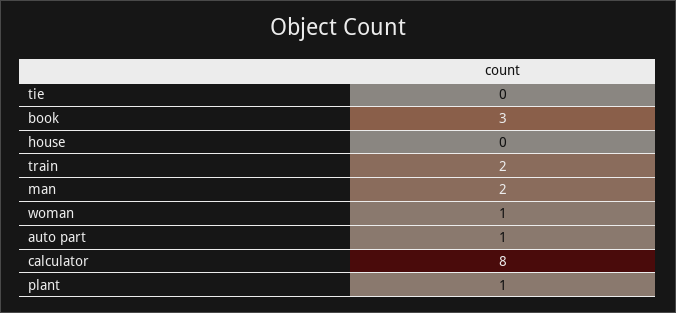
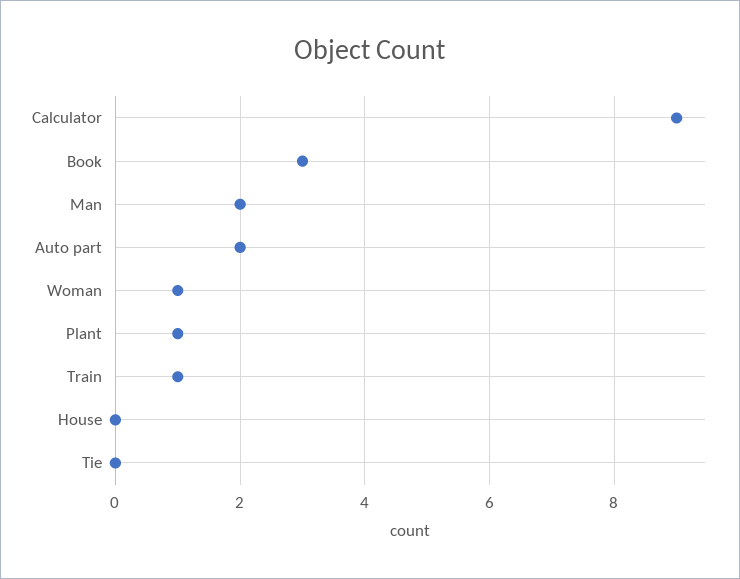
train: 2 -> 1
auto part: 1 -> 2
calculator: 8 -> 9

